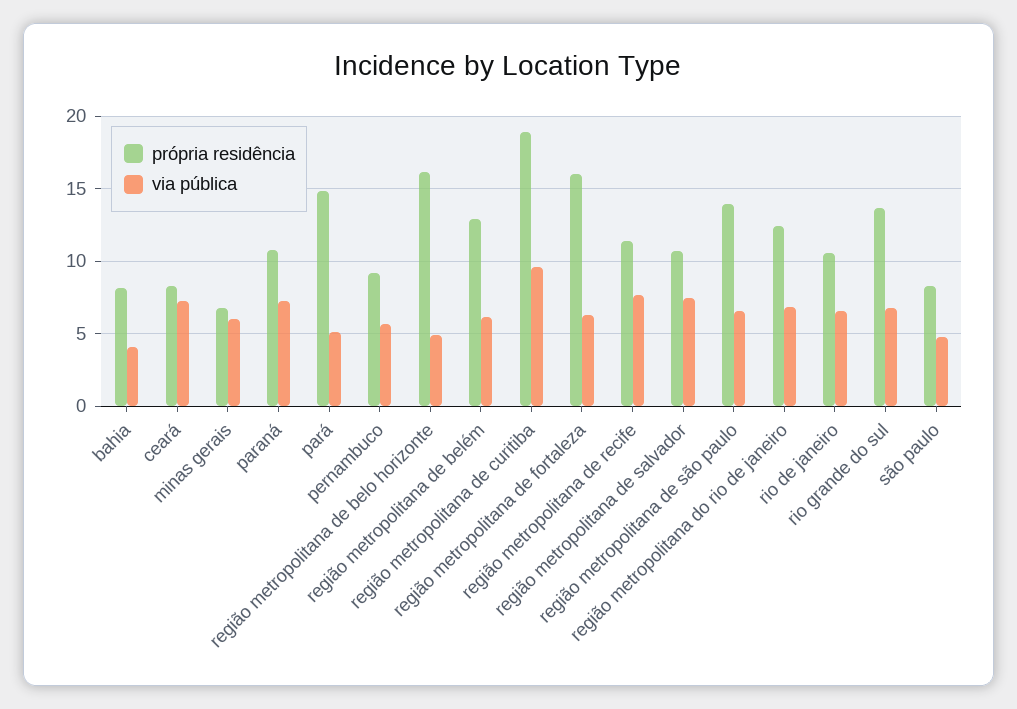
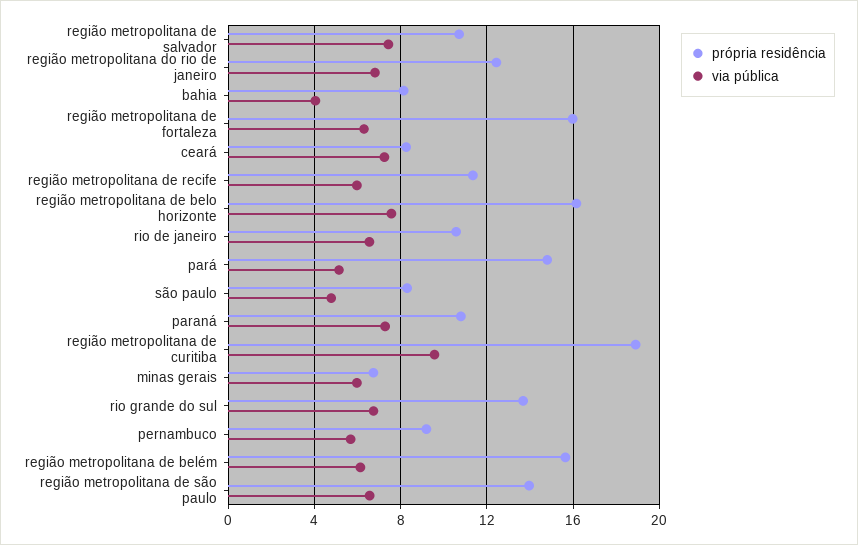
via pública, região metropolitana de belo horizonte: 5 -> 7.5
própria residência, região metropolitana de belém: 13 -> 15.5
via pública, região metropolitana de recife: 7.5 -> 6

